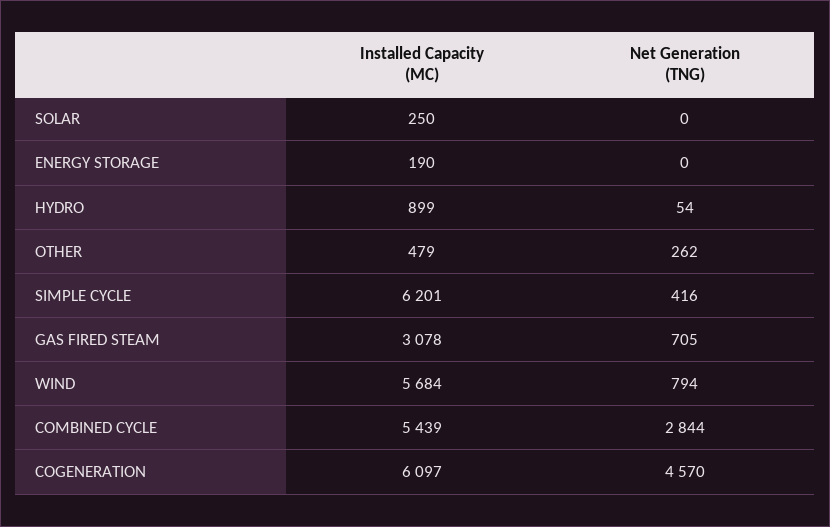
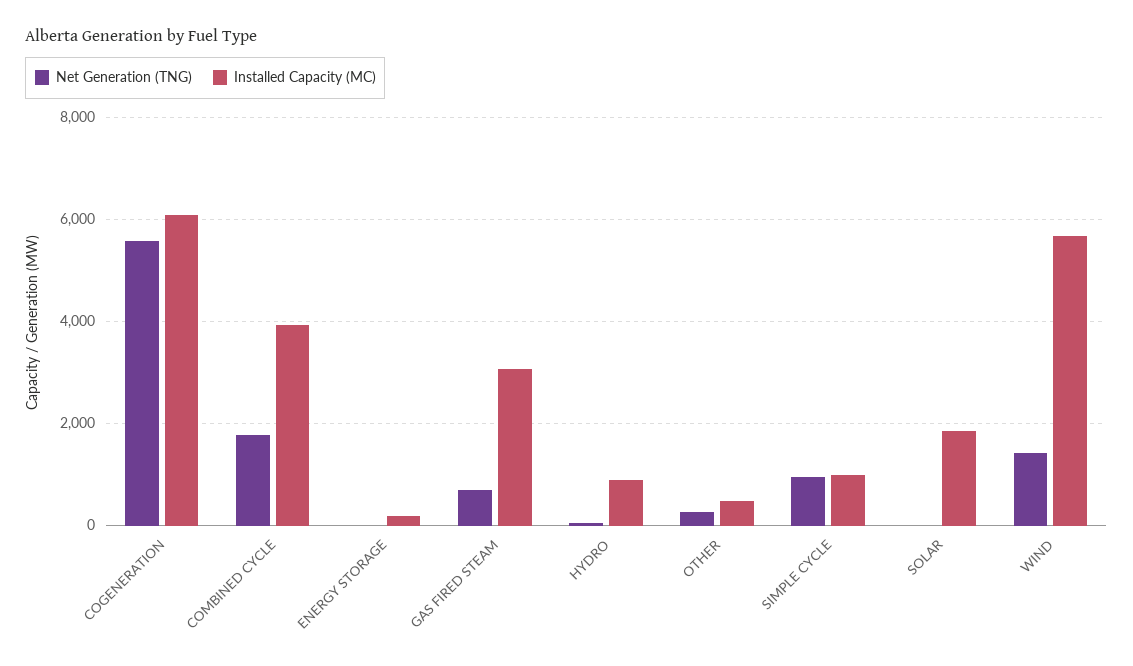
Installed Capacity (MC), SOLAR: 250 -> 1800
Installed Capacity (MC), SIMPLE CYCLE: 6201 -> 1000
Net Generation (TNG), SIMPLE CYCLE: 416 -> 1000
Net Generation (TNG), WIND: 794 -> 1400
Installed Capacity (MC), COMBINED CYCLE: 5439 -> 4000
Net Generation (TNG), COMBINED CYCLE: 2844 -> 1800
Net Generation (TNG), COGENERATION: 4570 -> 5600

